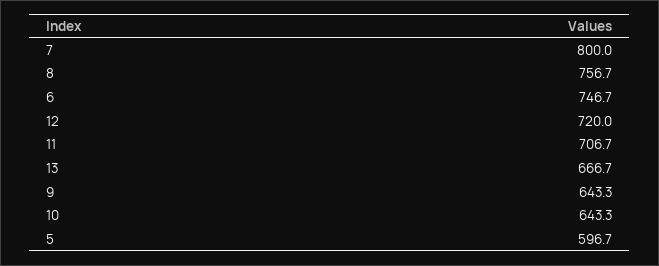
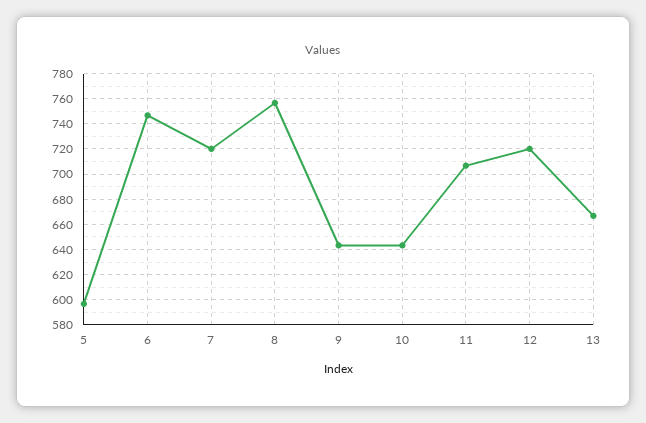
7: 800 -> 720

